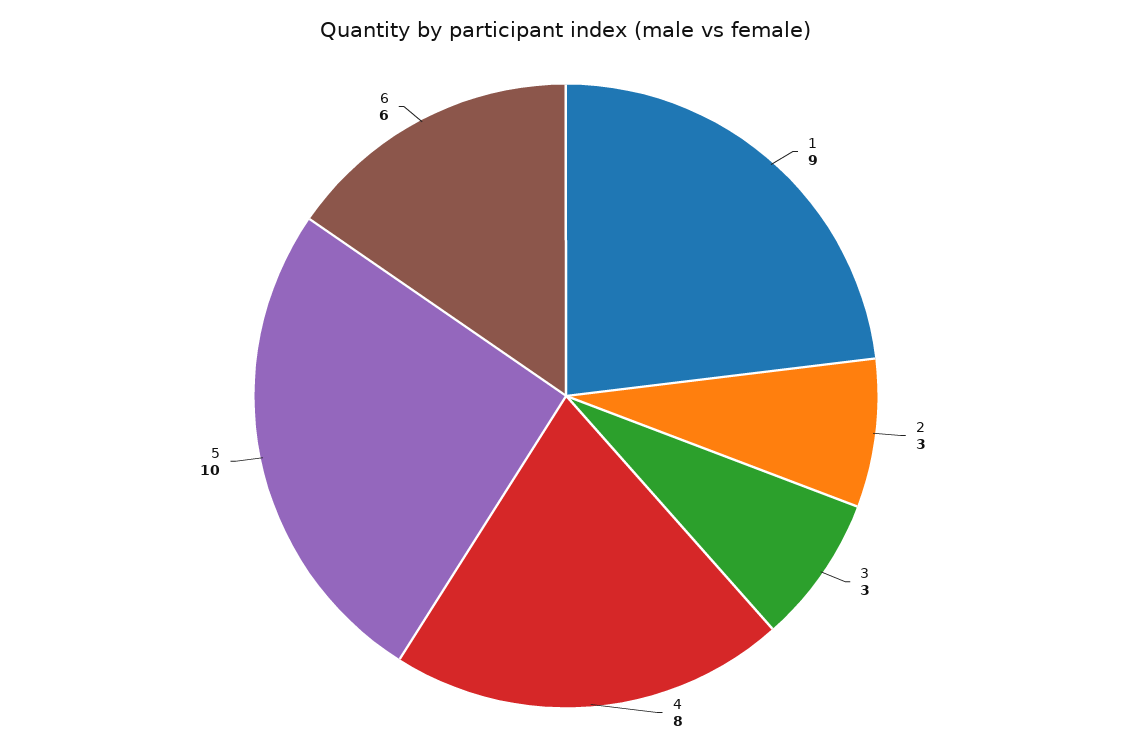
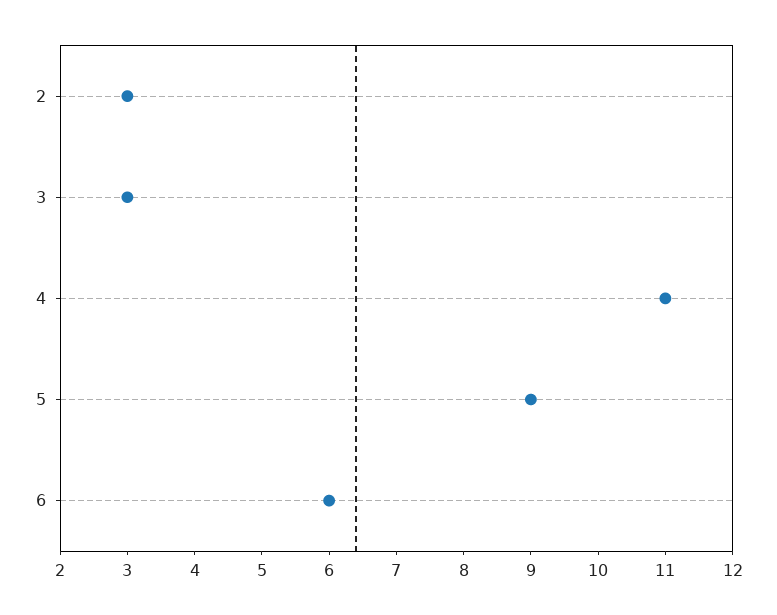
1: 9 -> none
4: 8 -> 11
5: 10 -> 9

